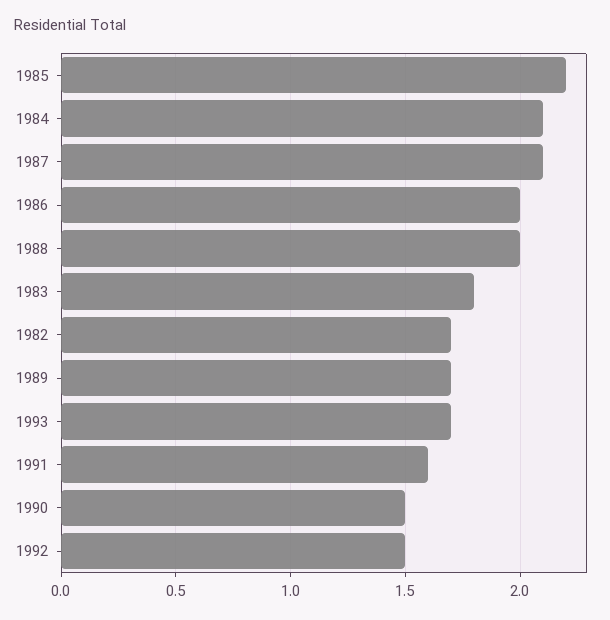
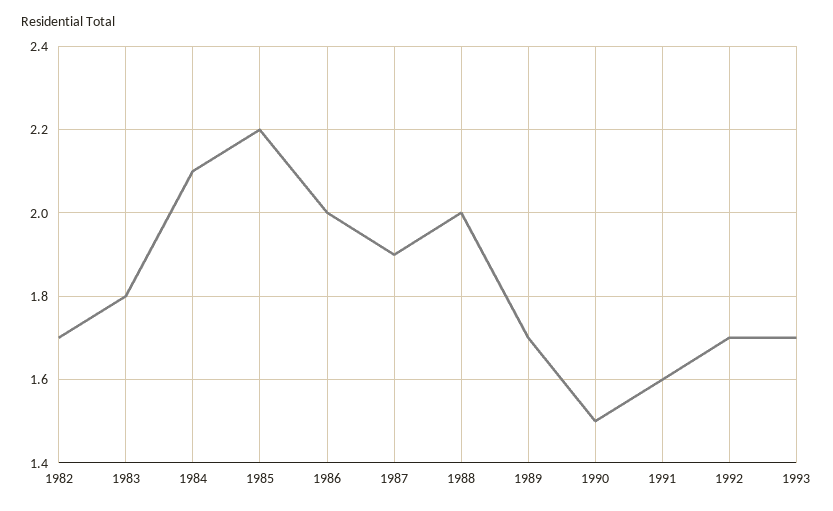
1987: 2.1 -> 1.9
1992: 1.5 -> 1.7

